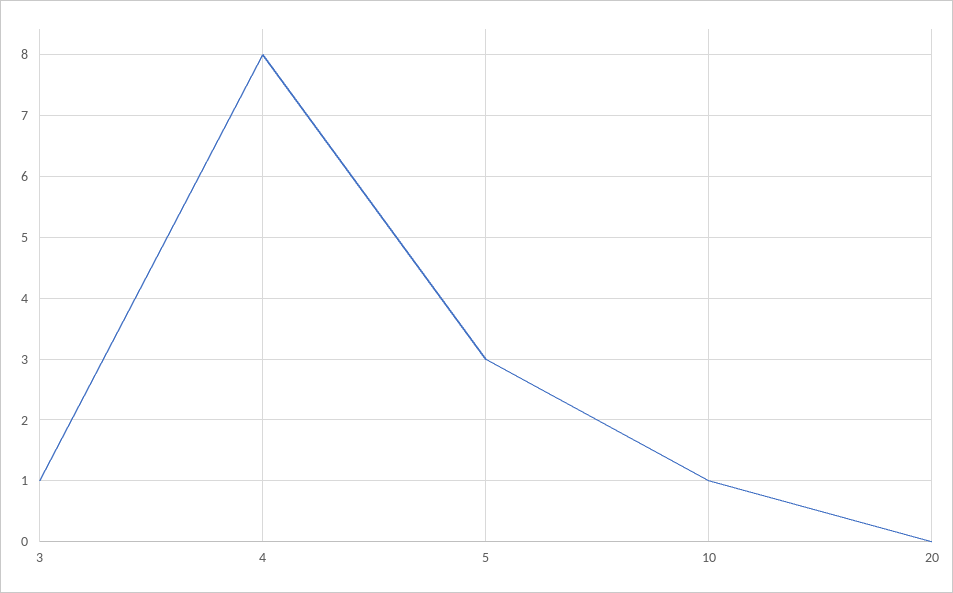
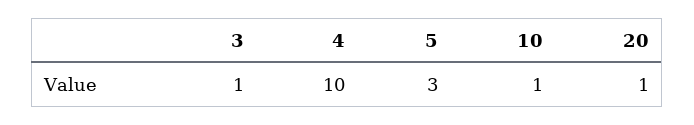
4: 8 -> 10
20: 0 -> 1

